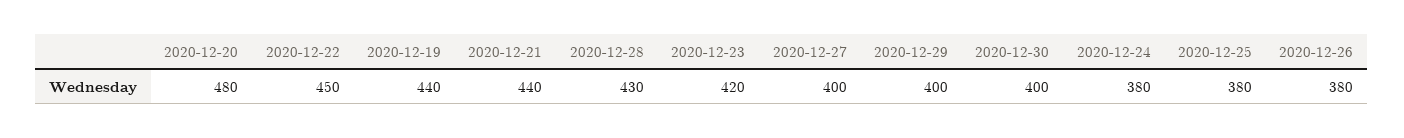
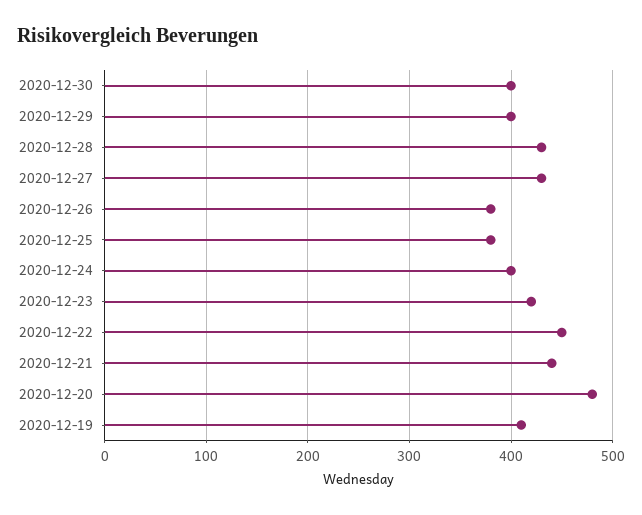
2020-12-19: 440 -> 410
2020-12-27: 400 -> 430
2020-12-24: 380 -> 400

